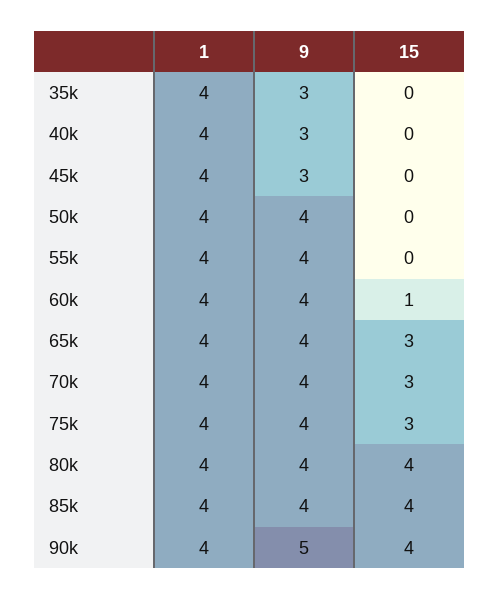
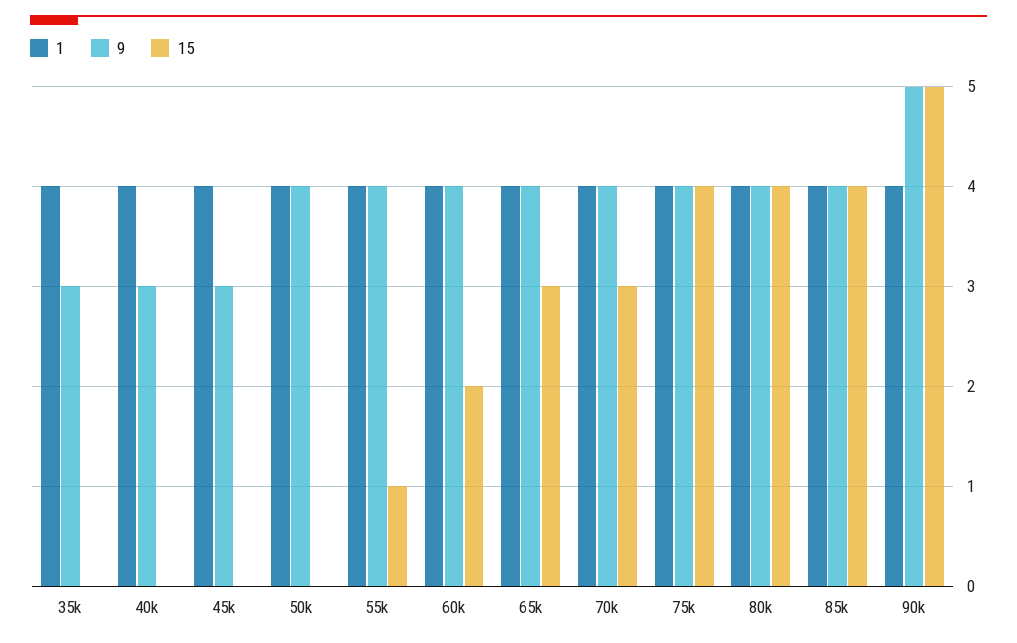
15, 55k: 0 -> 1
15, 60k: 1 -> 2
15, 75k: 3 -> 4
15, 90k: 4 -> 5

